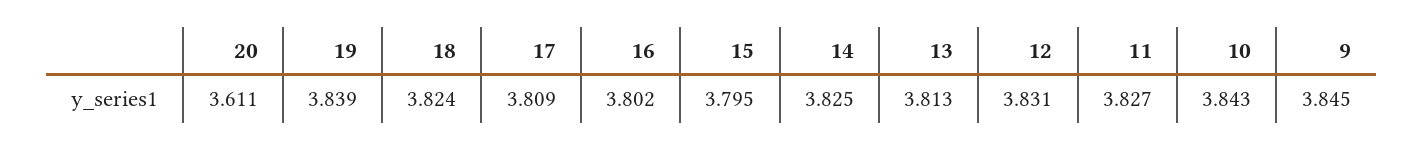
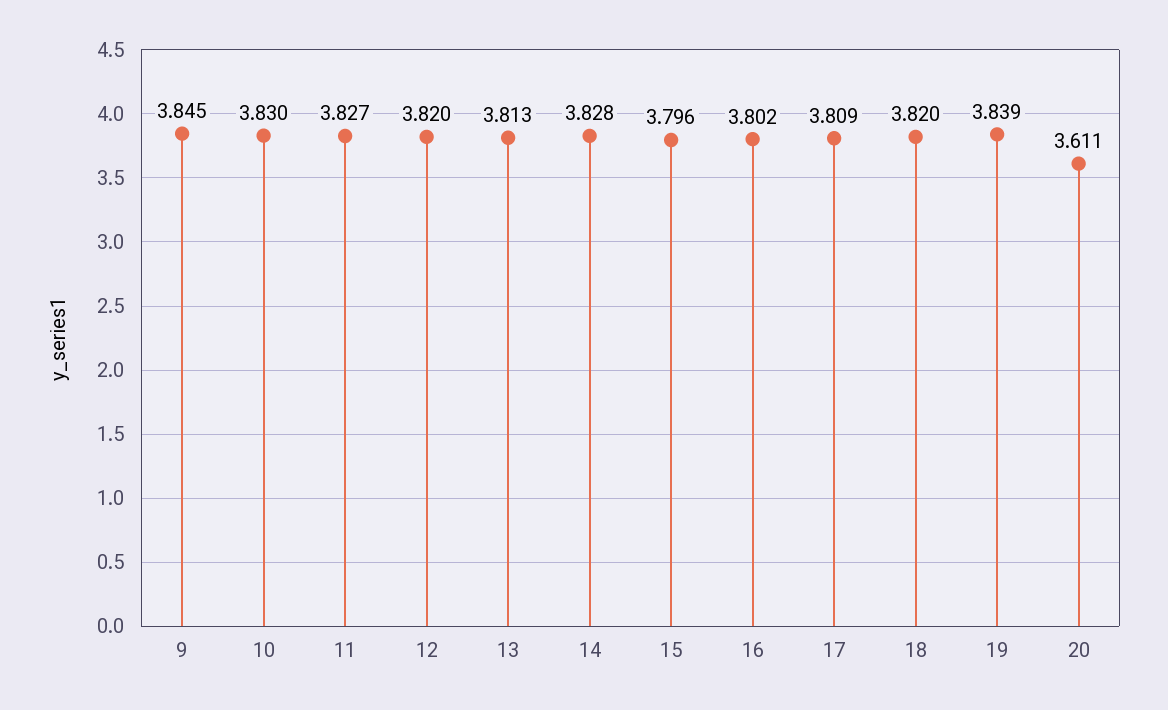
18: 3.824 -> 3.82
15: 3.795 -> 3.796
14: 3.825 -> 3.828
12: 3.831 -> 3.82
10: 3.843 -> 3.83

